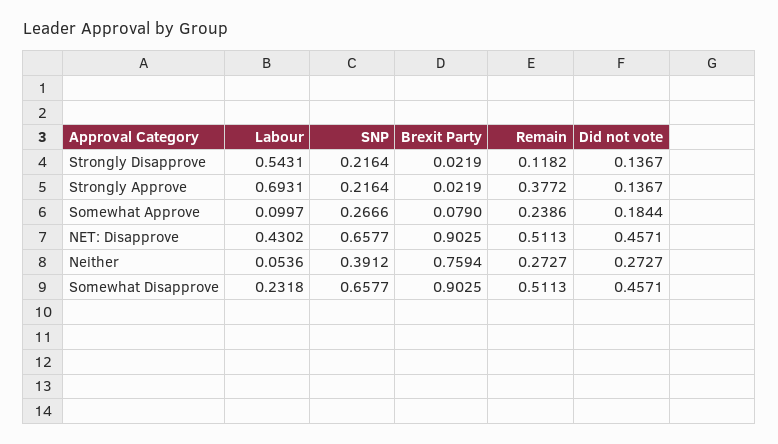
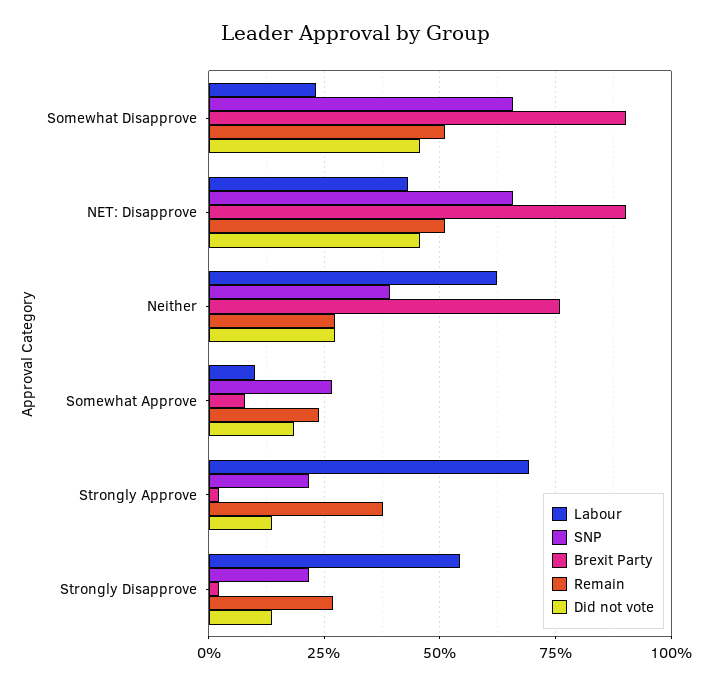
Remain, Strongly Disapprove: 0.1182 -> 0.275
Labour, Neither: 0.0536 -> 0.625

